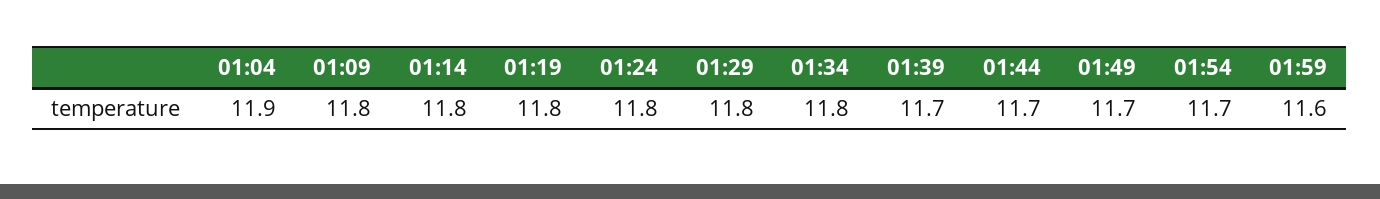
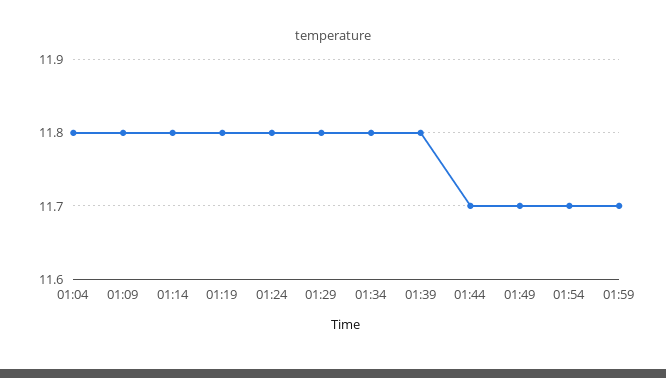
01:04: 11.9 -> 11.8
01:39: 11.7 -> 11.8
01:59: 11.6 -> 11.7

